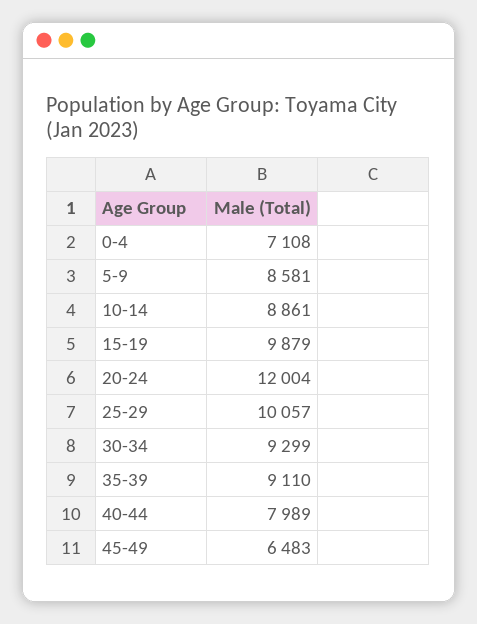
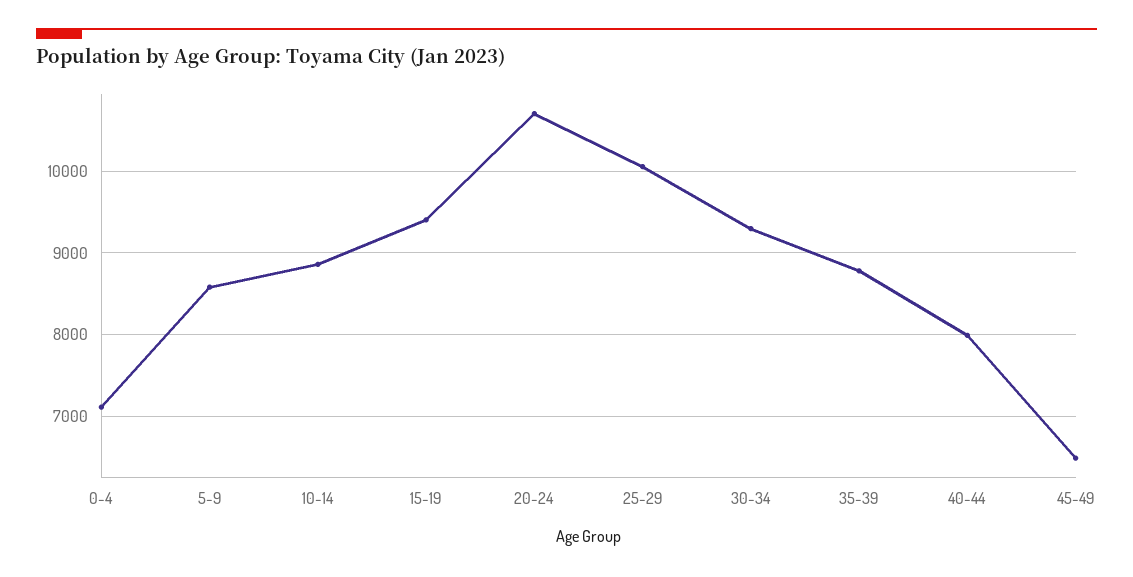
15-19: 9879 -> 9400
20-24: 12004 -> 10700
35-39: 9110 -> 8800

